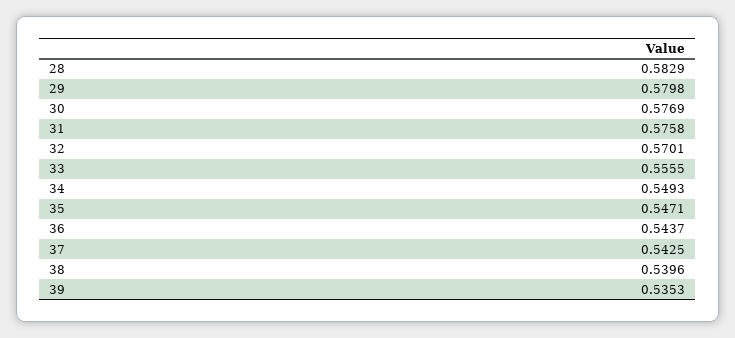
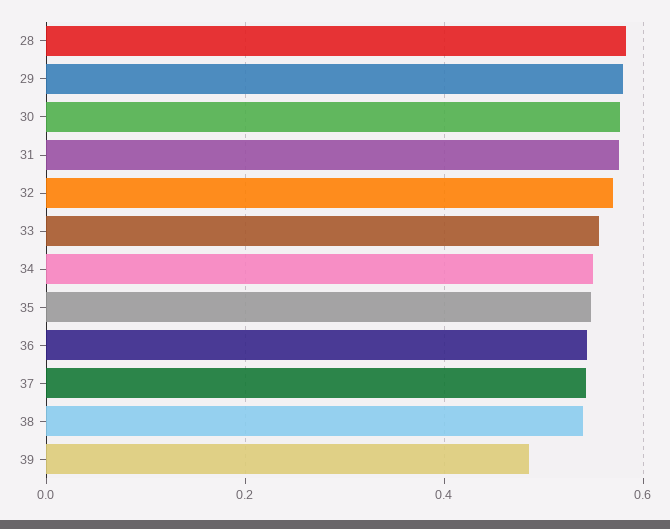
39: 0.5353 -> 0.48

